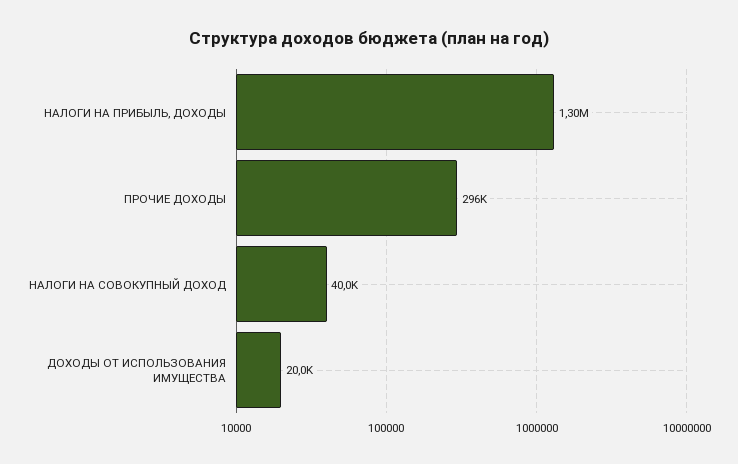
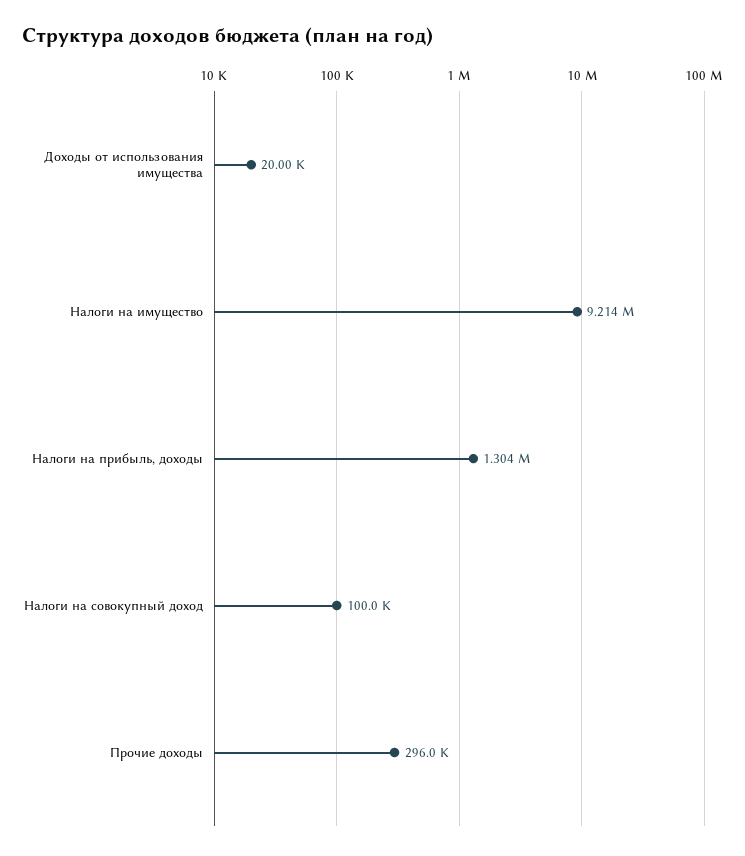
НАЛОГИ НА СОВОКУПНЫЙ ДОХОД: 40000 -> 100000
Налоги на имущество: none -> 9214000

